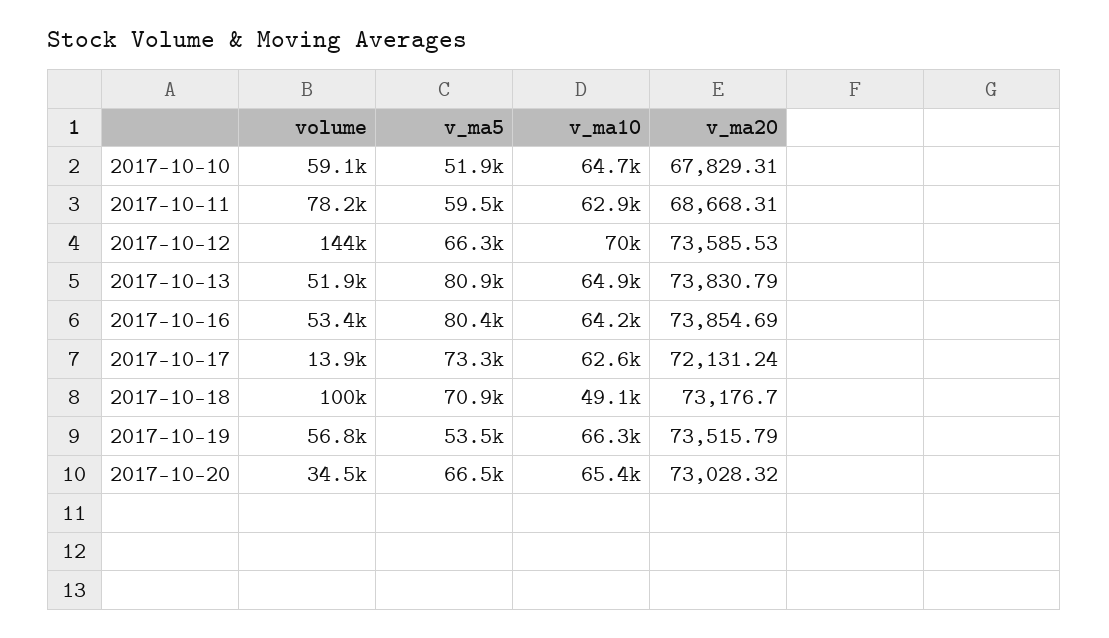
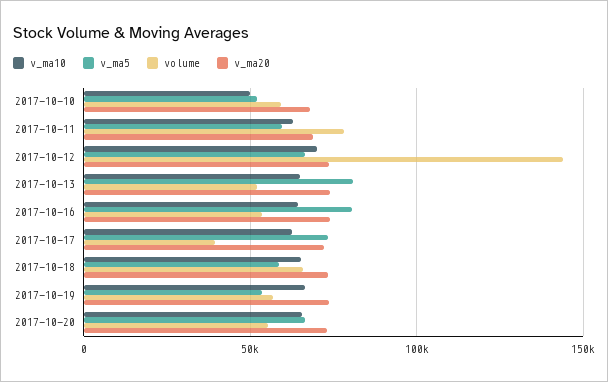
v_ma10, 2017-10-10: 64700 -> 50000
volume, 2017-10-17: 13900 -> 40000
volume, 2017-10-18: 100000 -> 65000
v_ma5, 2017-10-18: 70900 -> 60000
v_ma10, 2017-10-18: 49100 -> 65000
volume, 2017-10-20: 34500 -> 55000

